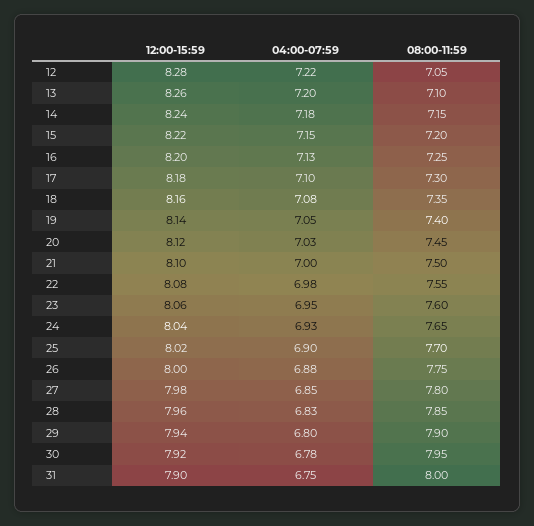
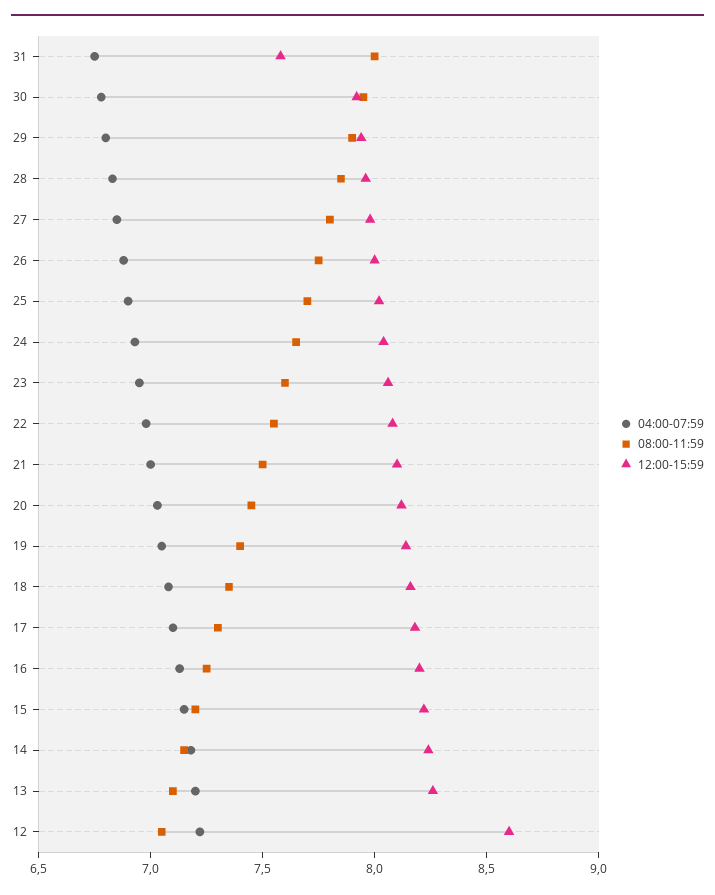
12:00-15:59, 12: 8.28 -> 8.6
12:00-15:59, 31: 7.9 -> 7.6

